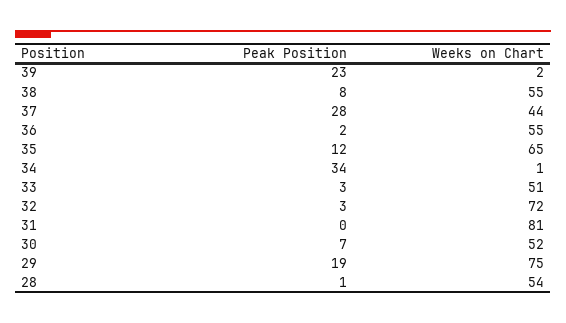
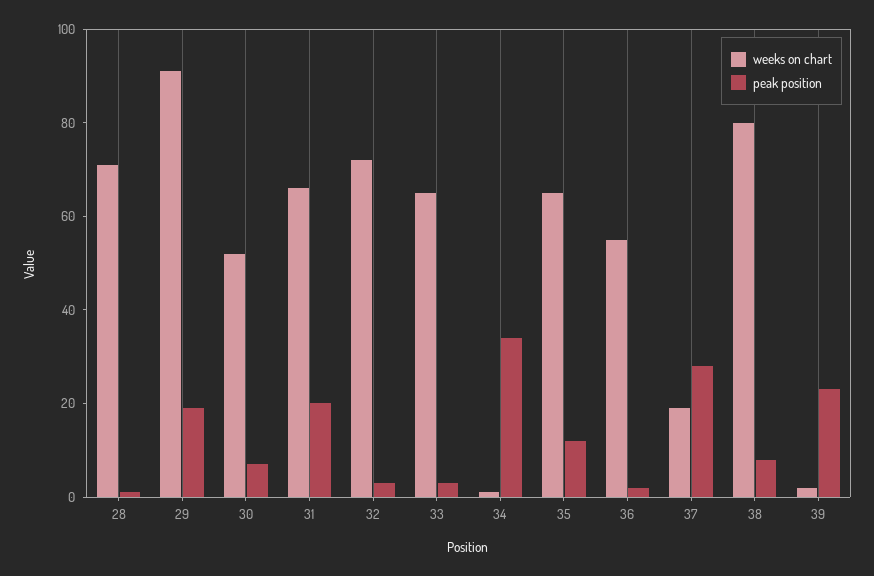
Weeks on Chart, 38: 55 -> 80
Weeks on Chart, 37: 44 -> 20
Weeks on Chart, 33: 51 -> 65
Peak Position, 31: 0 -> 20
Weeks on Chart, 31: 81 -> 65
Weeks on Chart, 29: 75 -> 90
Weeks on Chart, 28: 54 -> 70

